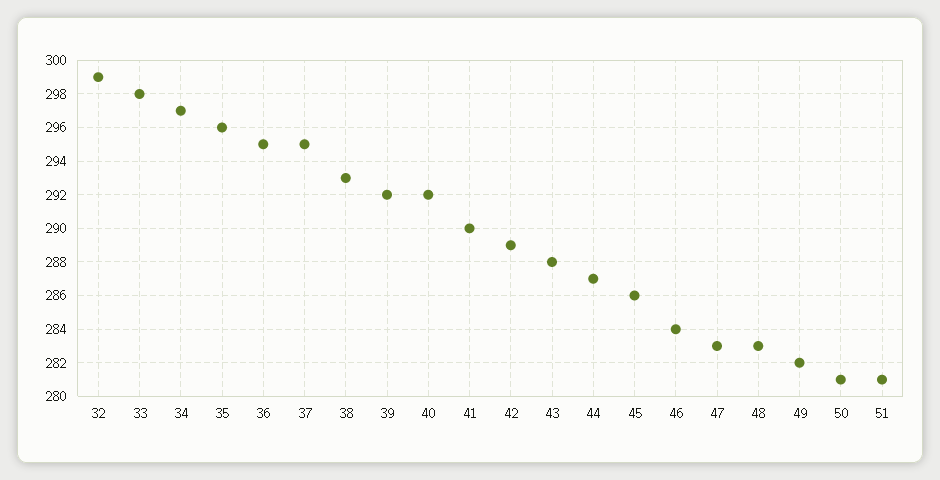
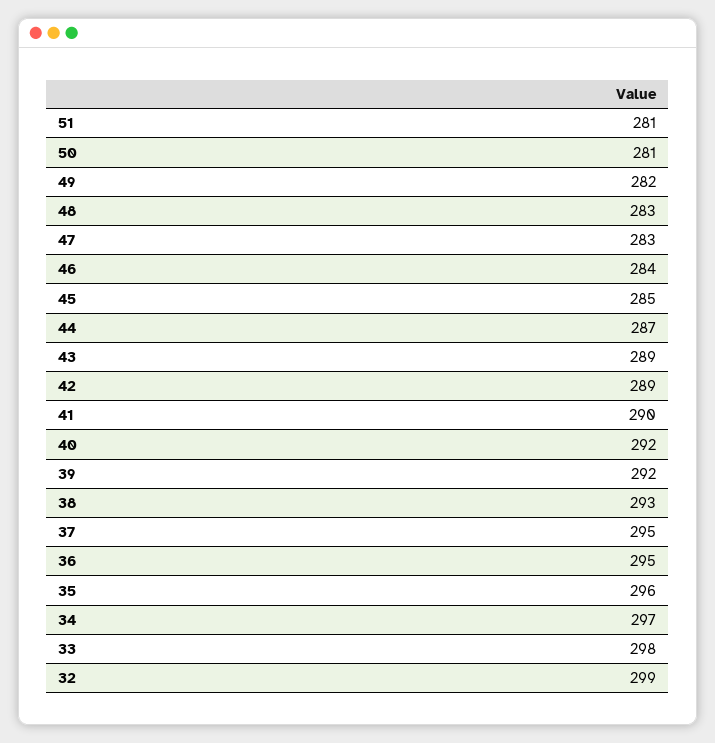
43: 288 -> 289
45: 286 -> 285

